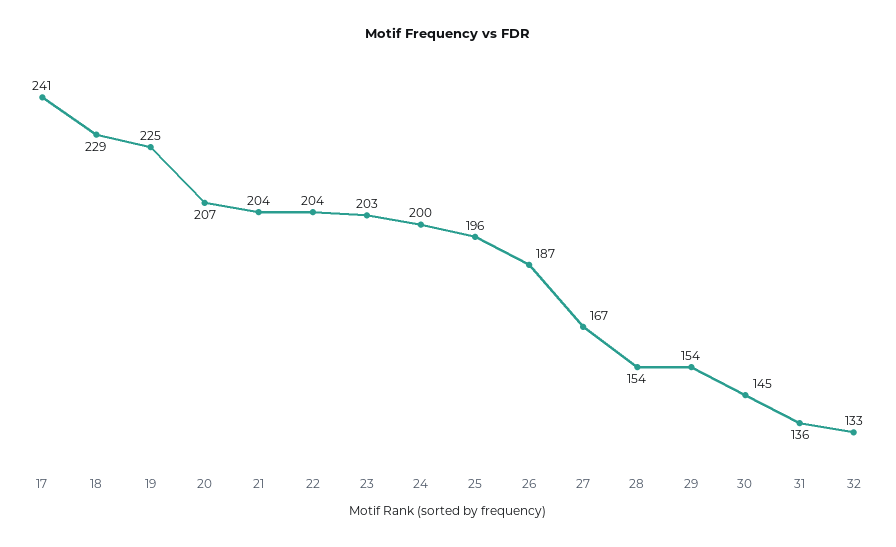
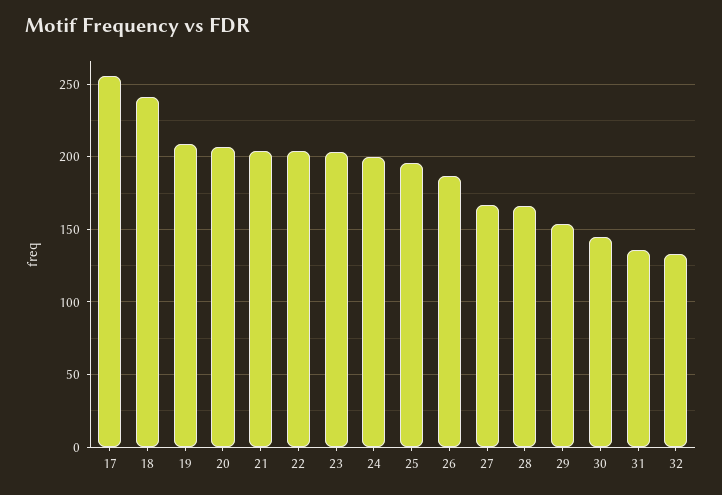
17: 241 -> 255
18: 229 -> 240
19: 225 -> 210
28: 154 -> 165

